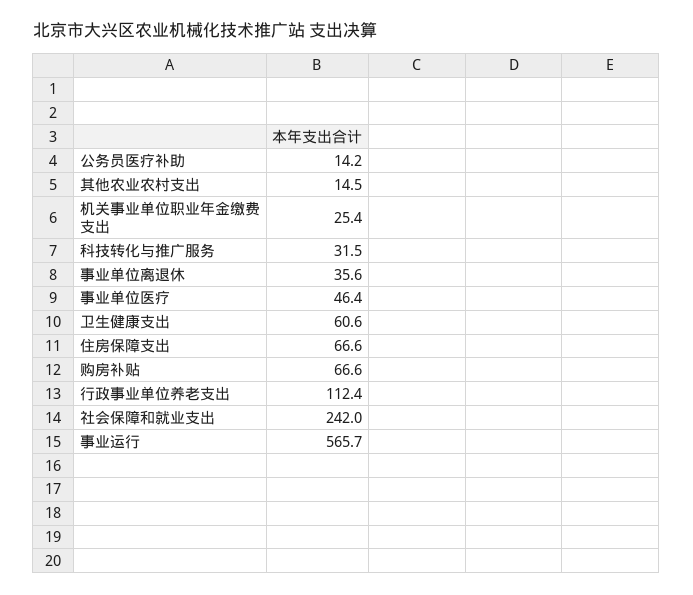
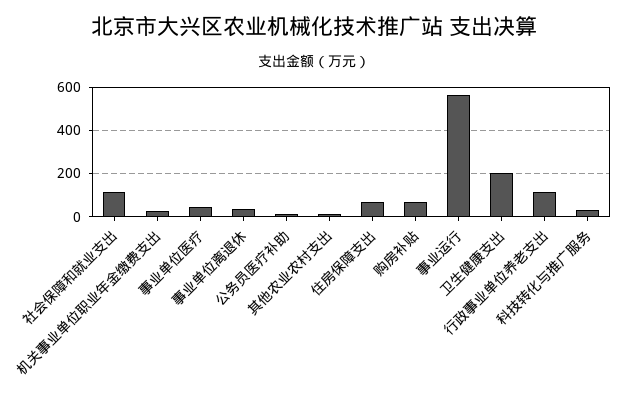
卫生健康支出: 60.6 -> 200
社会保障和就业支出: 242 -> 100

